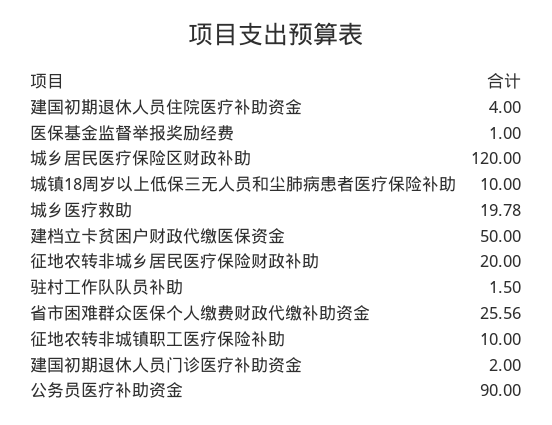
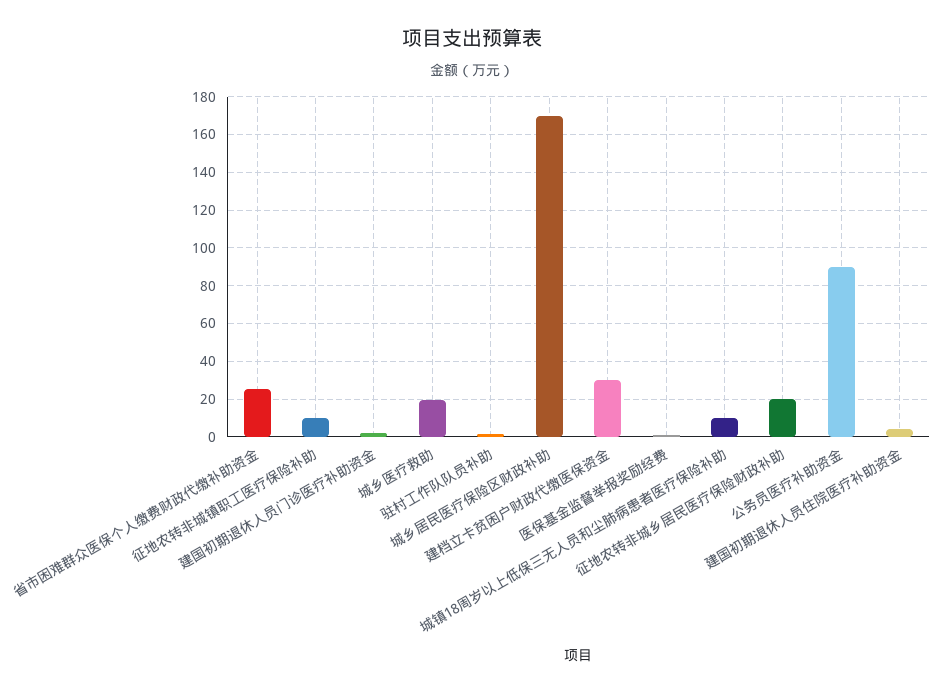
城乡居民医疗保险区财政补助: 120 -> 170
建档立卡贫困户财政代缴医保资金: 50 -> 30

